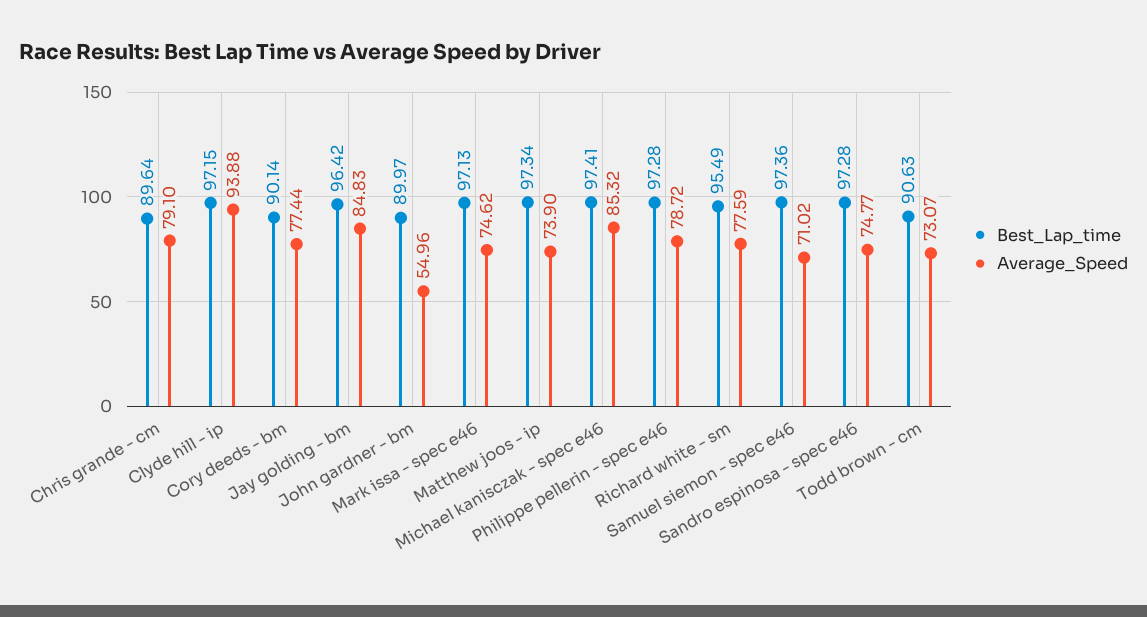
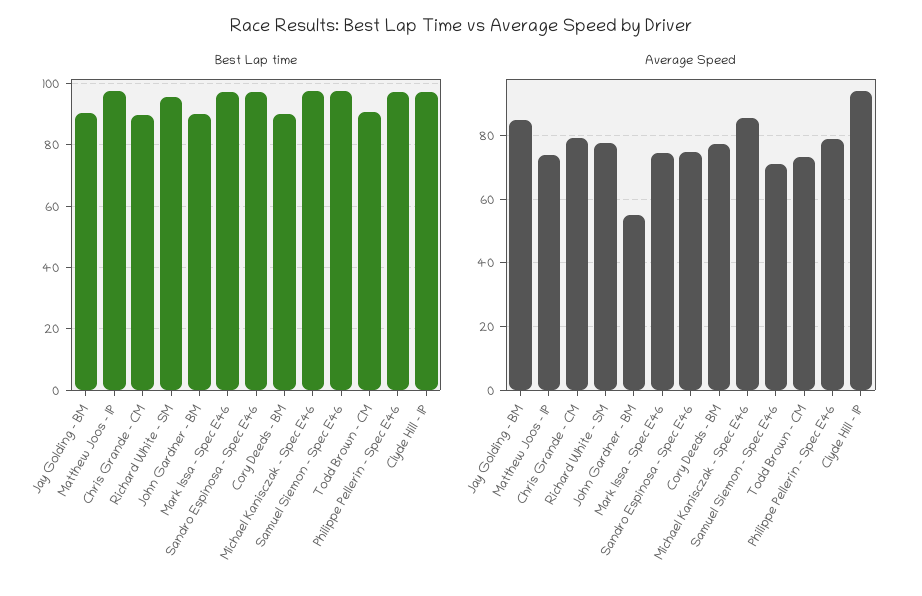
Best_Lap_time, Jay golding - bm: 96.42 -> 90

